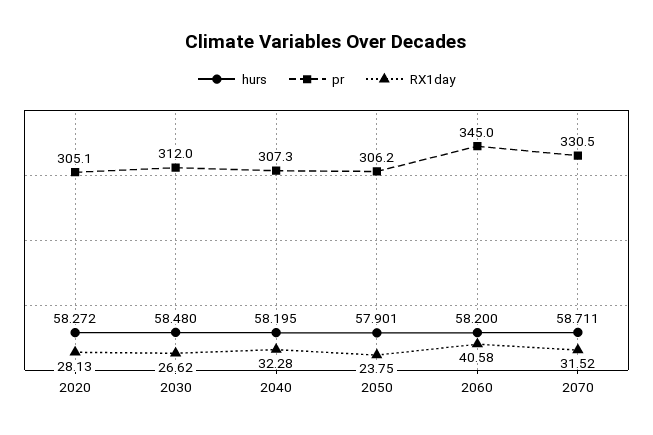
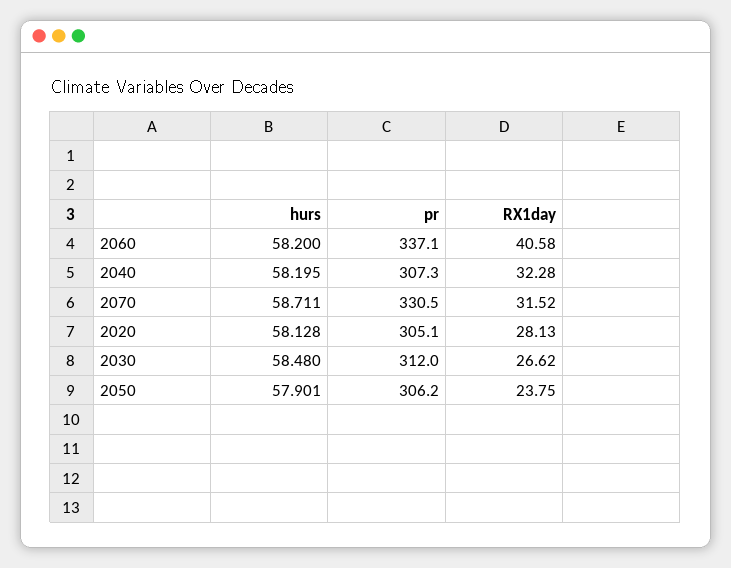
hurs, 2020: 58.272 -> 58.128
pr, 2060: 345 -> 337.1

